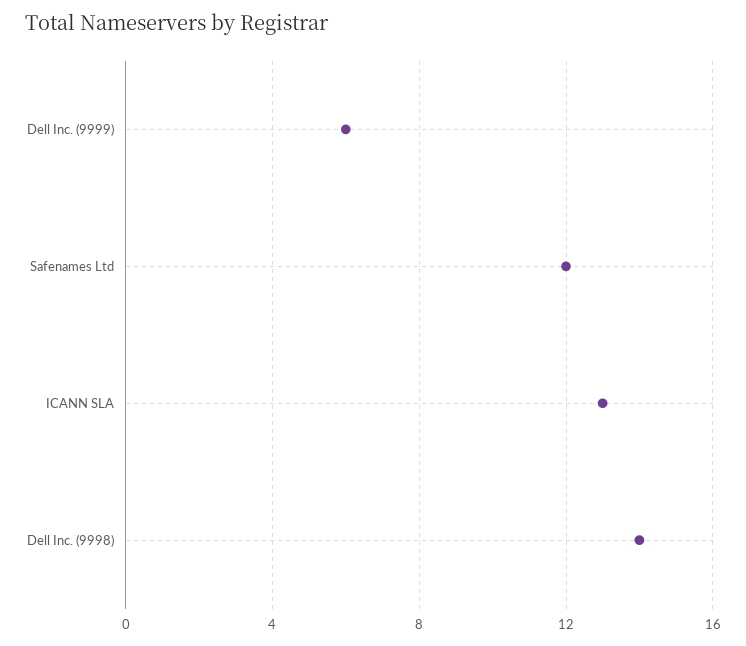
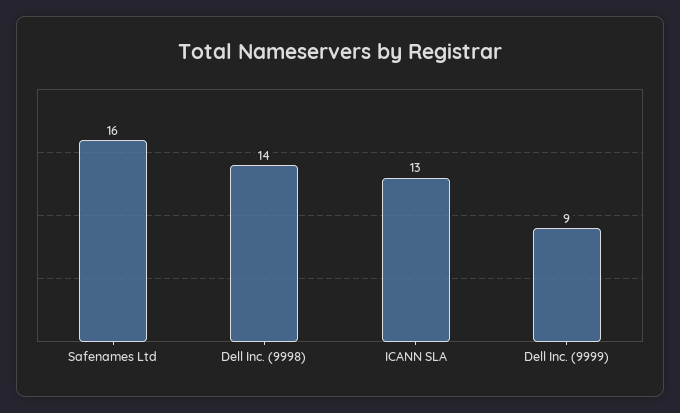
Dell Inc. (9999): 6 -> 9
Safenames Ltd: 12 -> 16

